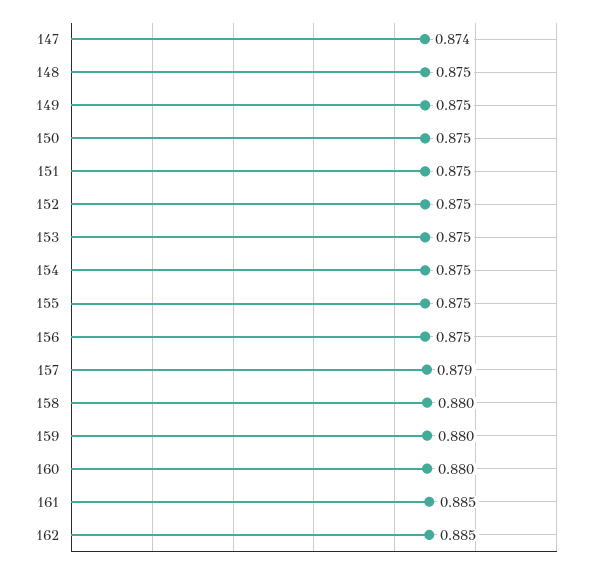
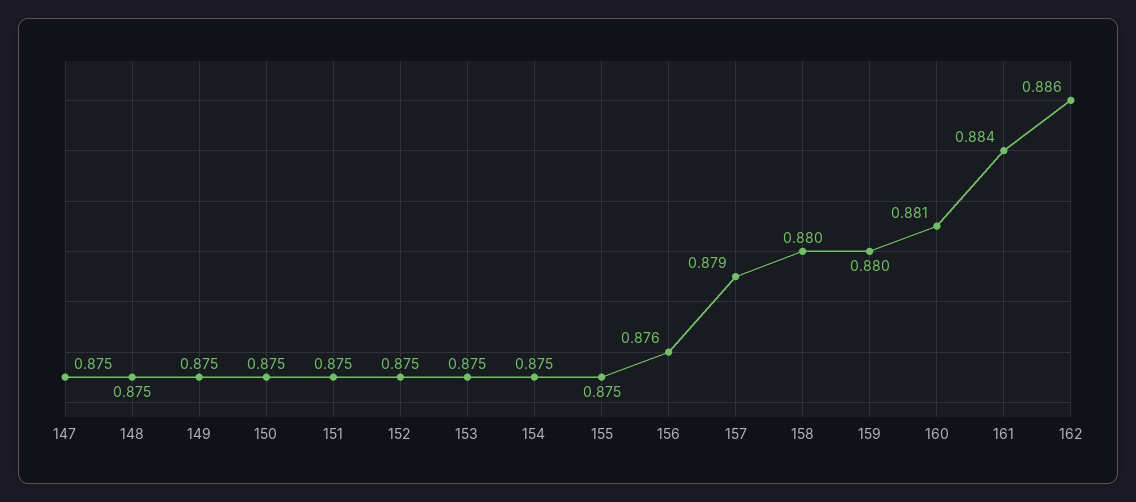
147: 0.874 -> 0.875
156: 0.875 -> 0.876
160: 0.88 -> 0.881
161: 0.885 -> 0.884
162: 0.885 -> 0.886

